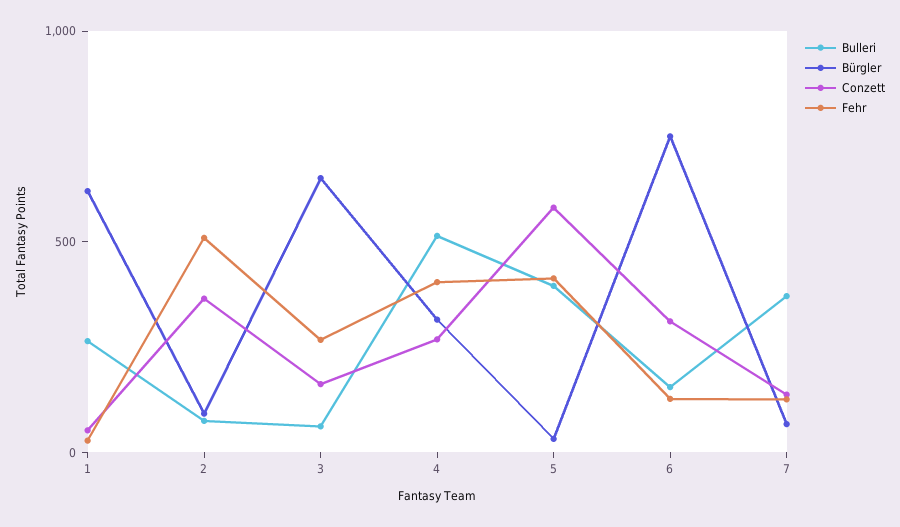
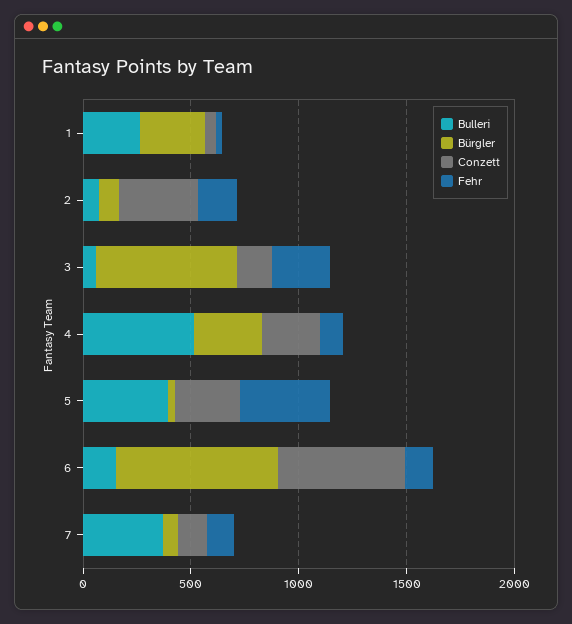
Bürgler, 1: 600 -> 300
Fehr, 2: 500 -> 200
Fehr, 4: 400 -> 100
Conzett, 5: 600 -> 300
Conzett, 6: 300 -> 600

